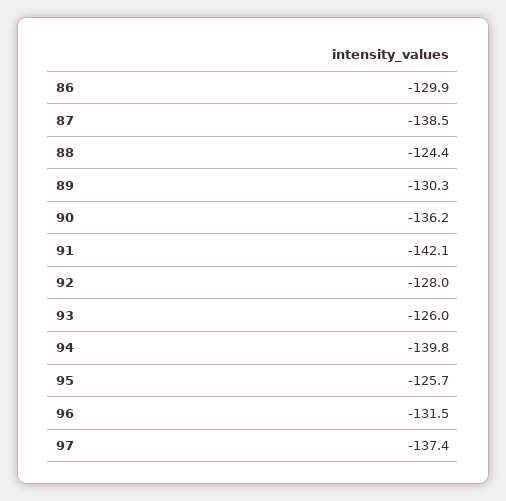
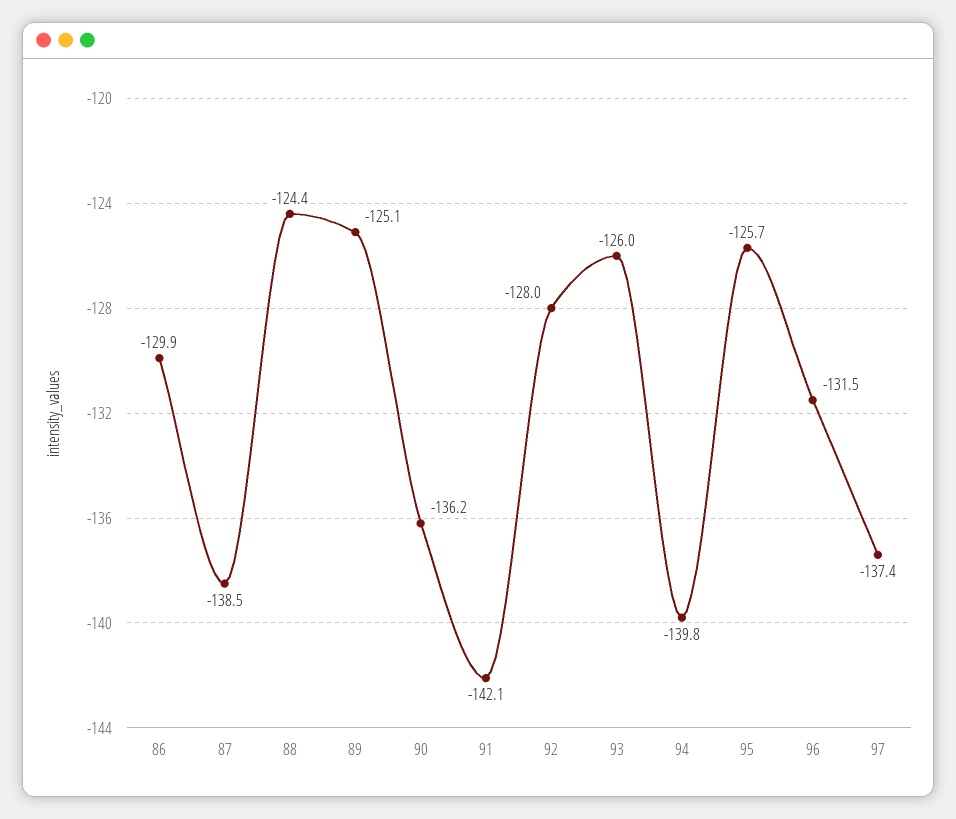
89: -130.3 -> -125.1

